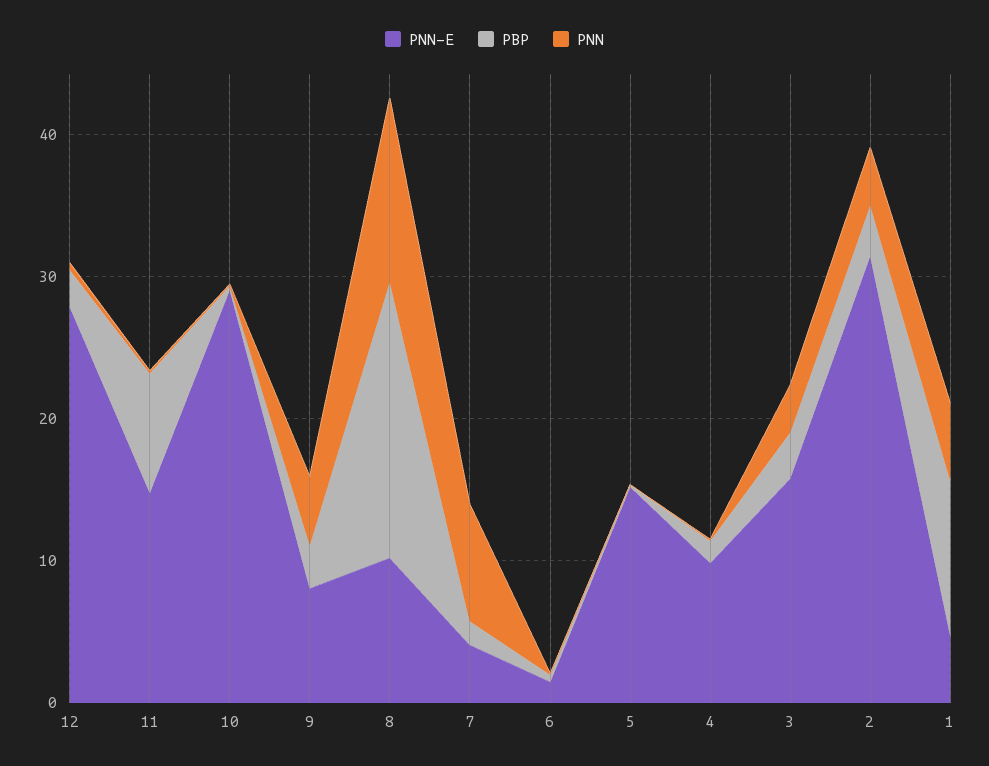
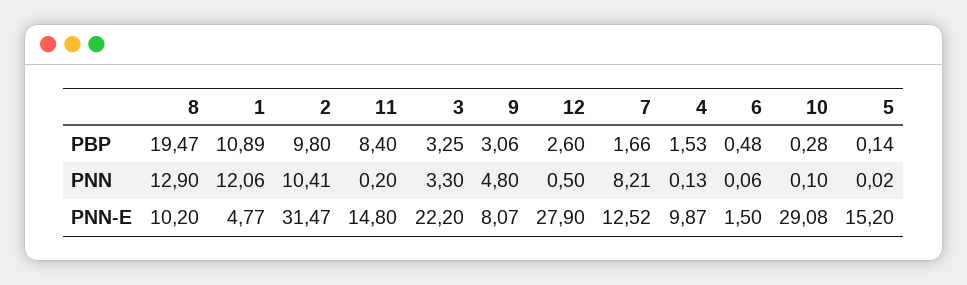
PNN-E, 7: 4 -> 12.52
PNN-E, 3: 16 -> 22.2
PBP, 2: 4 -> 9.8
PNN, 2: 4 -> 10.41
PNN, 1: 6 -> 12.06

